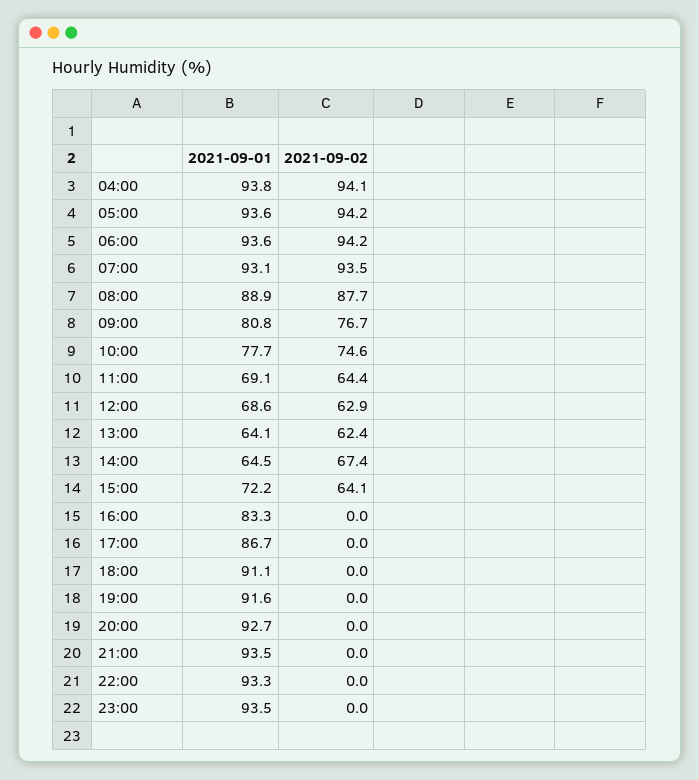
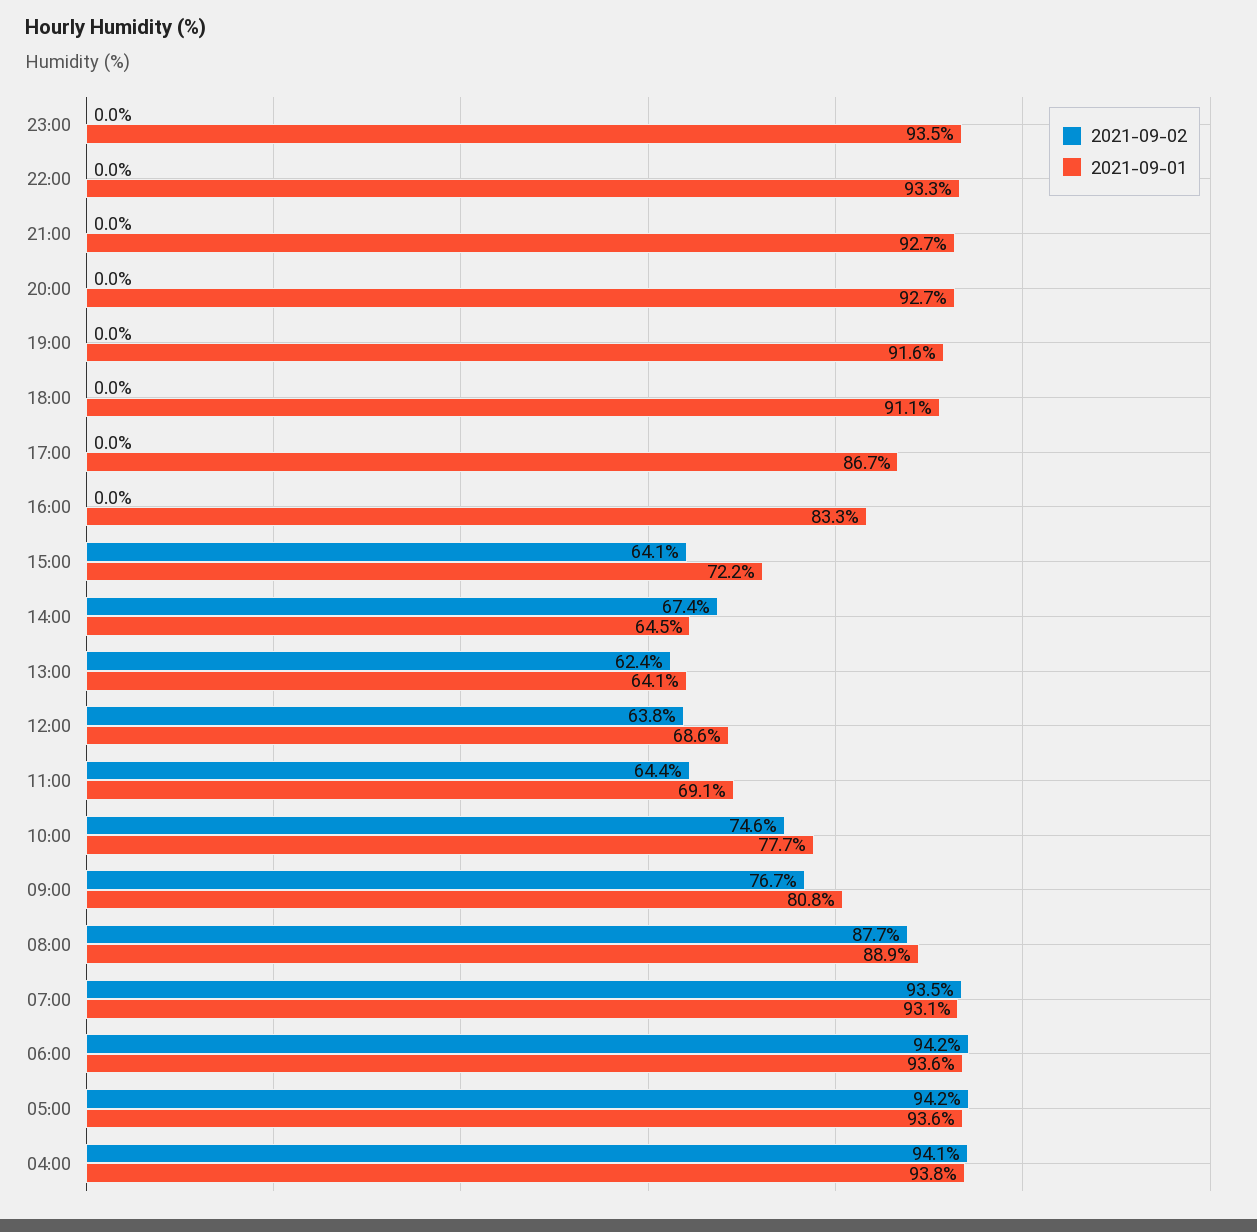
2021-09-02, 12:00: 62.9 -> 63.8
2021-09-01, 21:00: 93.5 -> 92.7

